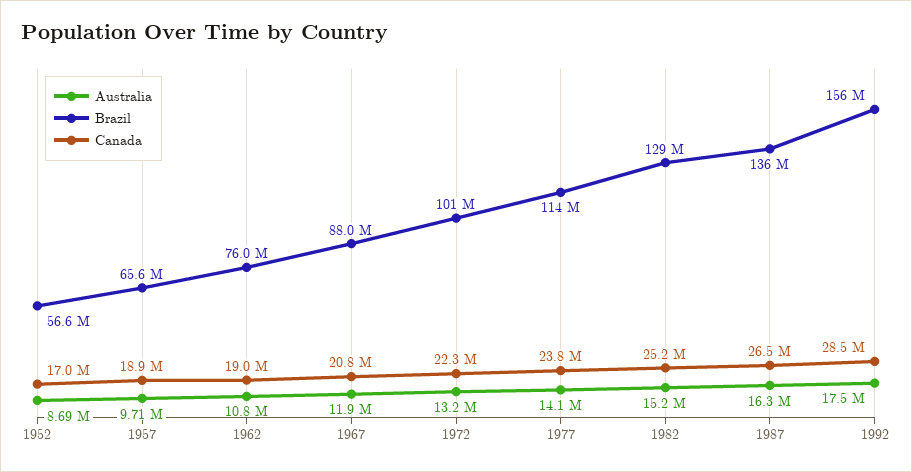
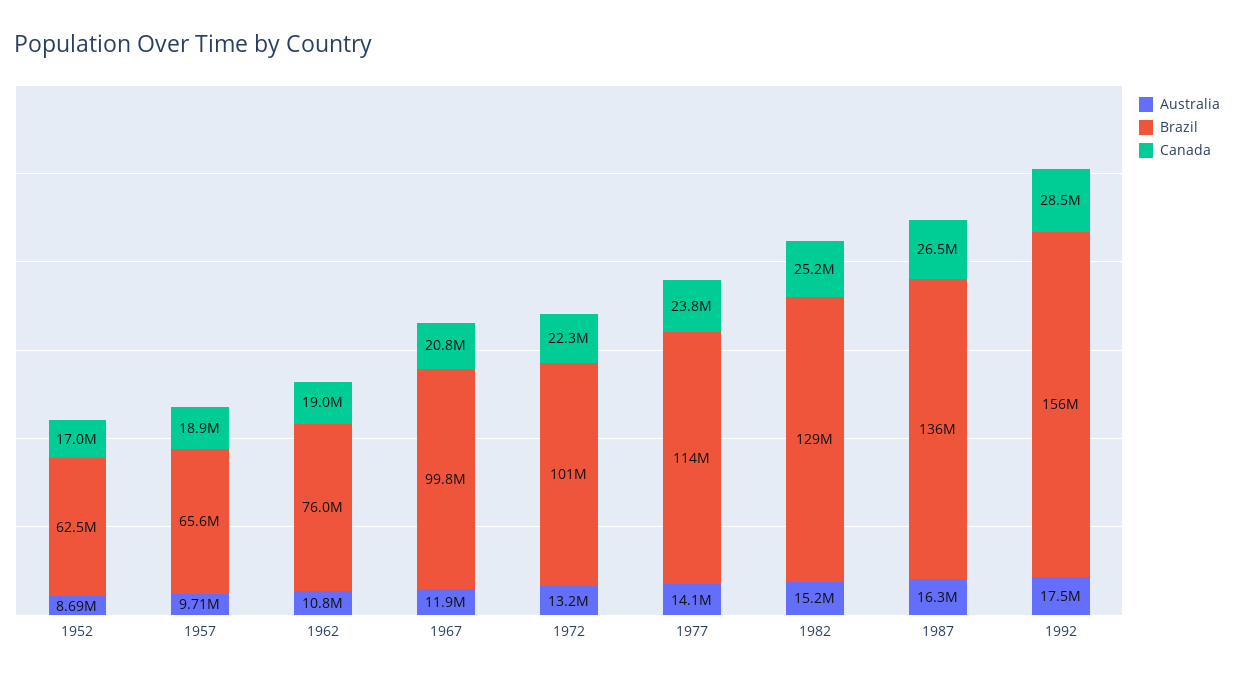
Brazil, 1952: 56600000 -> 62500000
Brazil, 1967: 88000000 -> 99800000

